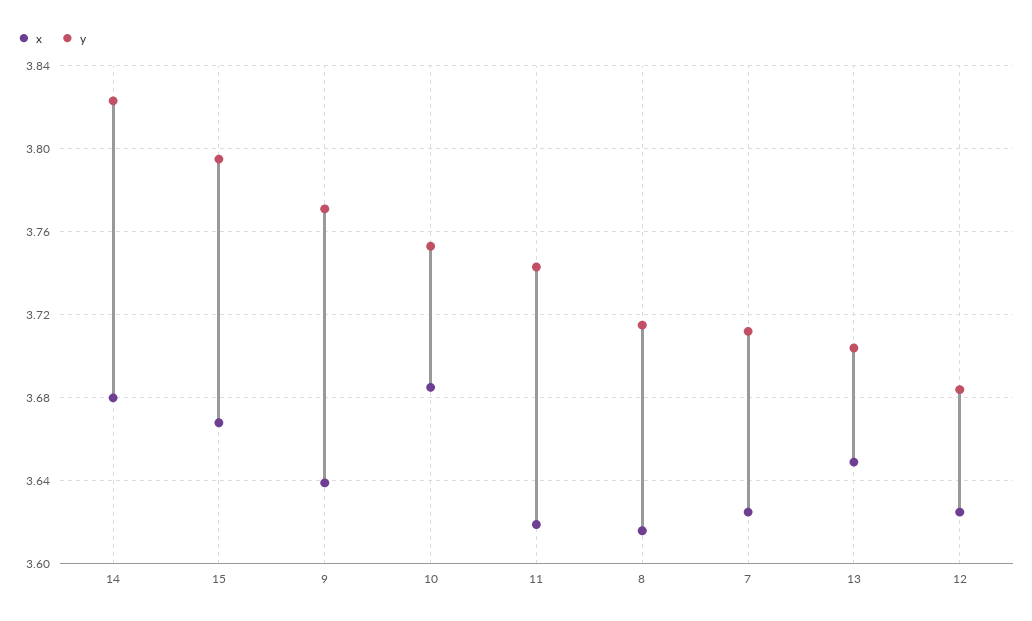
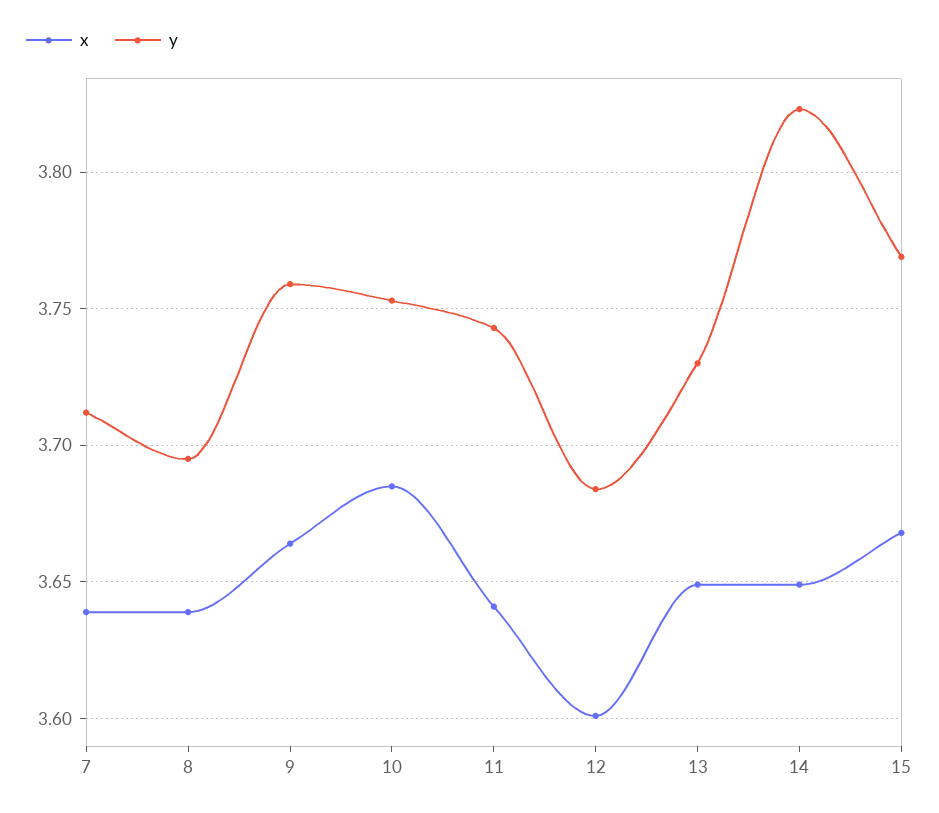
x, 14: 3.68 -> 3.65
y, 15: 3.795 -> 3.77
x, 9: 3.64 -> 3.665
y, 9: 3.77 -> 3.76
x, 11: 3.62 -> 3.64
x, 8: 3.615 -> 3.64
y, 8: 3.715 -> 3.695
x, 7: 3.625 -> 3.64
y, 13: 3.705 -> 3.73
x, 12: 3.625 -> 3.6

